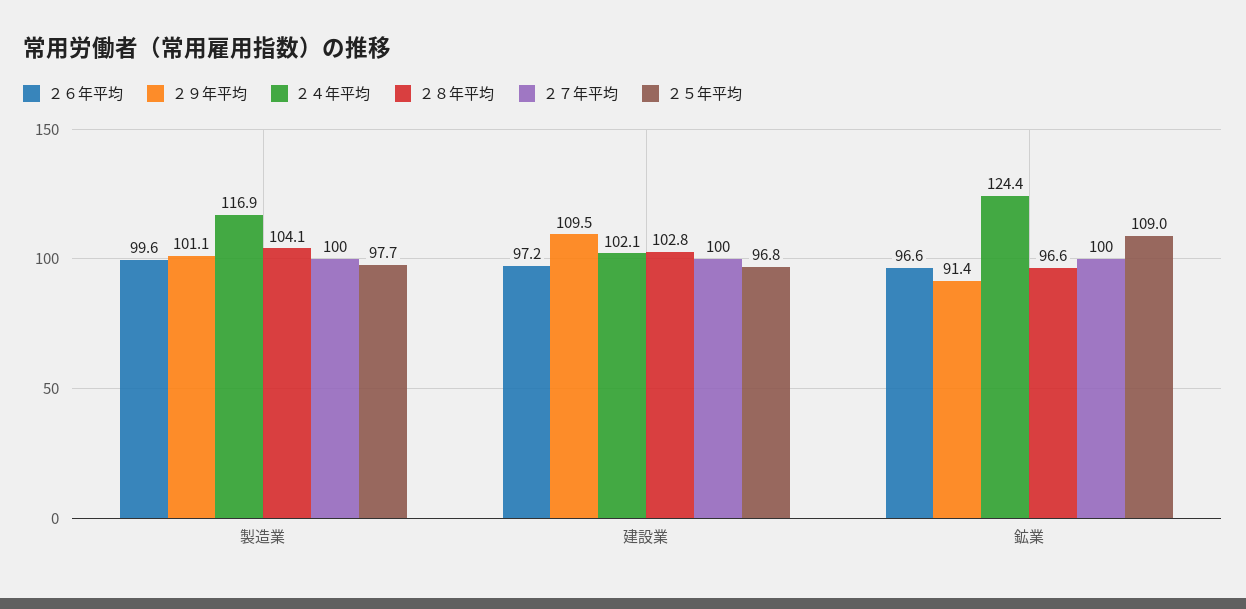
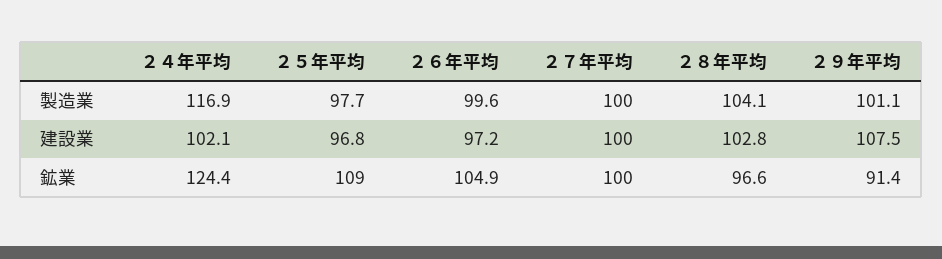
２９年平均, 建設業: 109.5 -> 107.5
２６年平均, 鉱業: 96.6 -> 104.9

